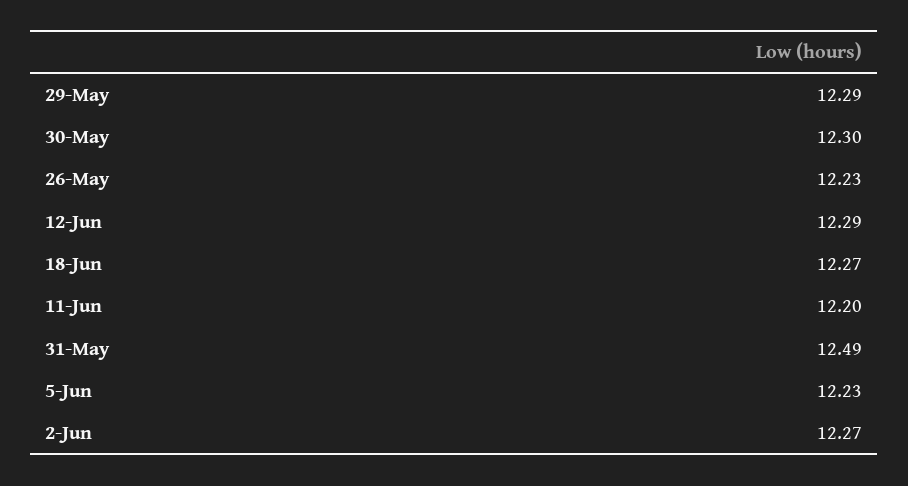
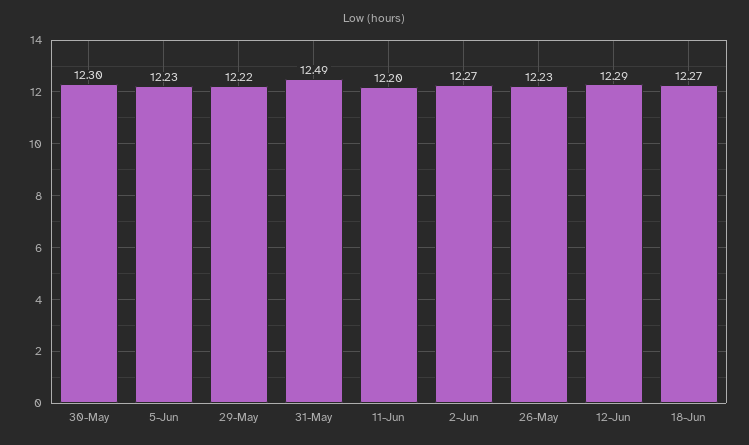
29-May: 12.29 -> 12.22

